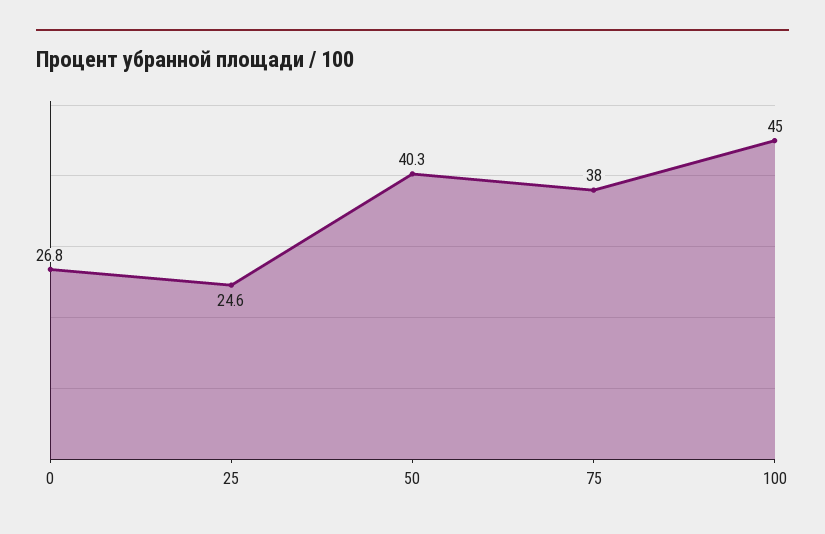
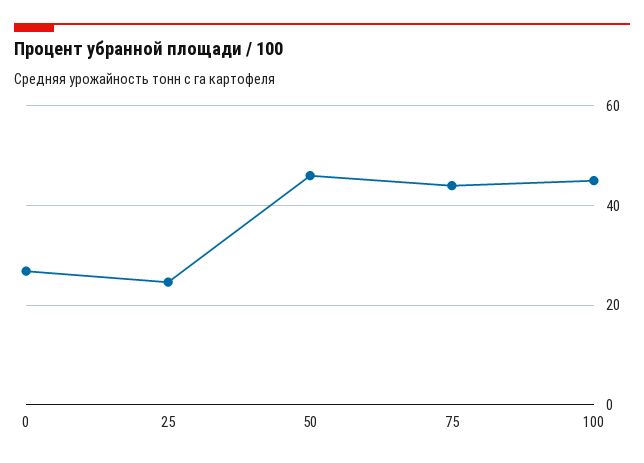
50: 40.3 -> 46
75: 38 -> 44

